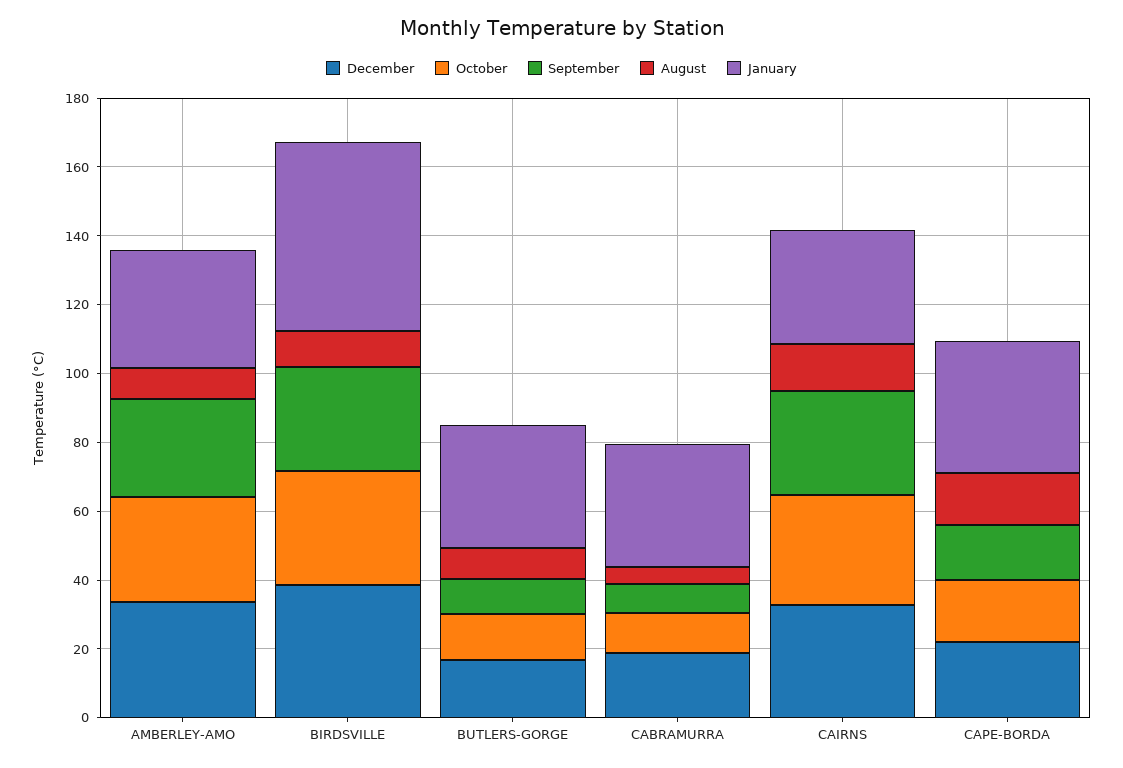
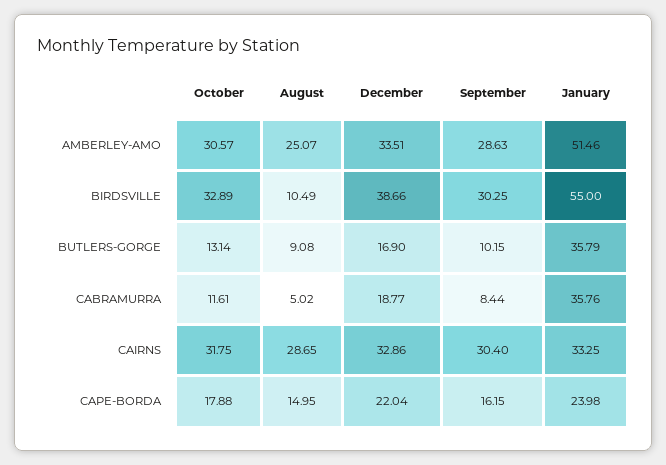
August, AMBERLEY-AMO: 10 -> 25.07
January, AMBERLEY-AMO: 35 -> 51.46
August, CAIRNS: 15 -> 28.65
January, CAPE-BORDA: 40 -> 23.98

